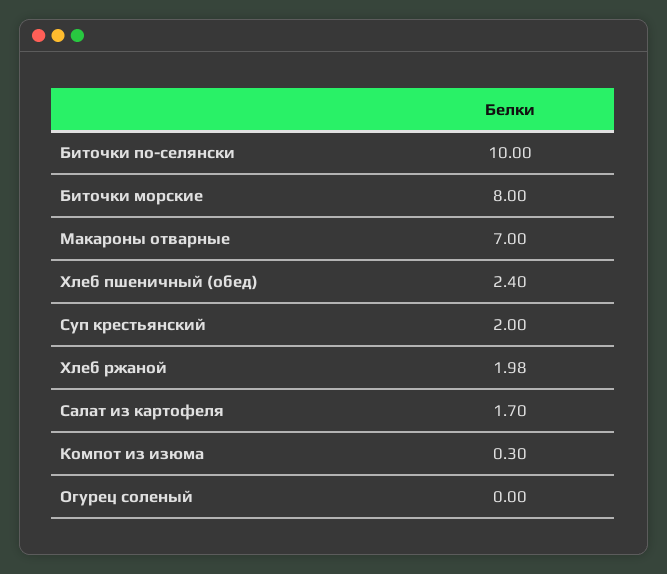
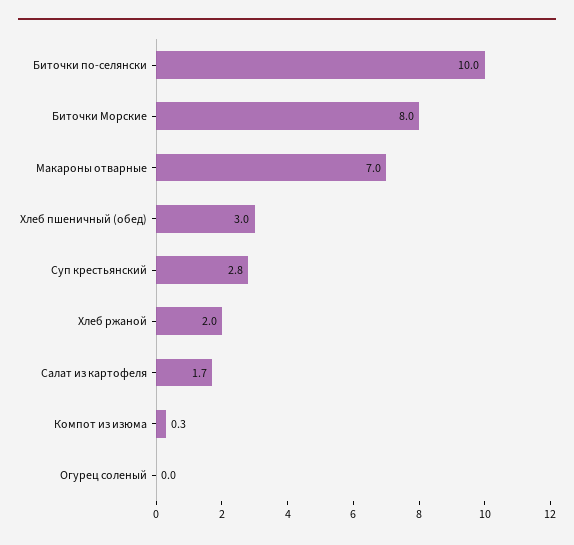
Хлеб пшеничный (обед): 2.4 -> 3
Суп крестьянский: 2 -> 2.8

